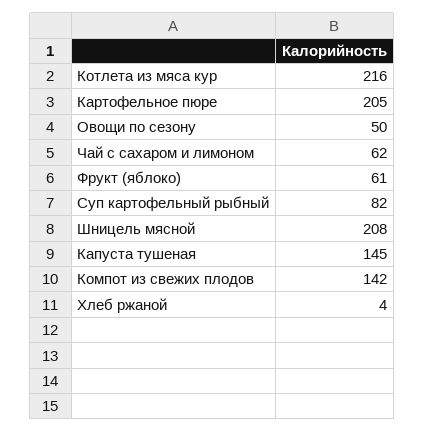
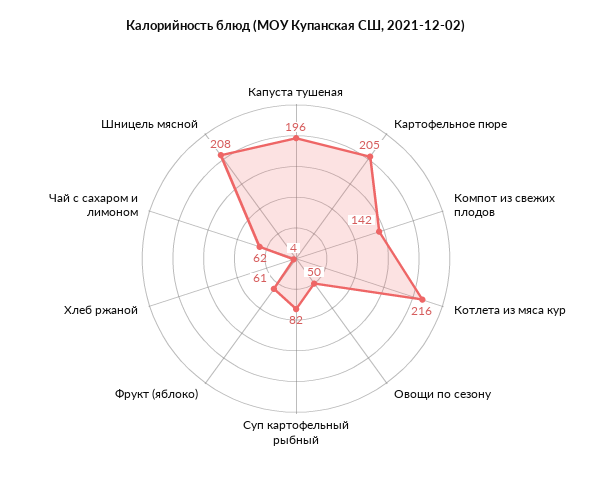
Капуста тушеная: 145 -> 196

